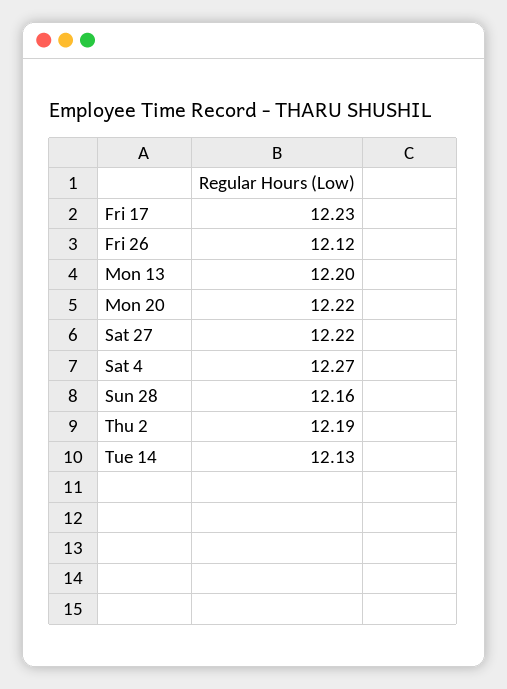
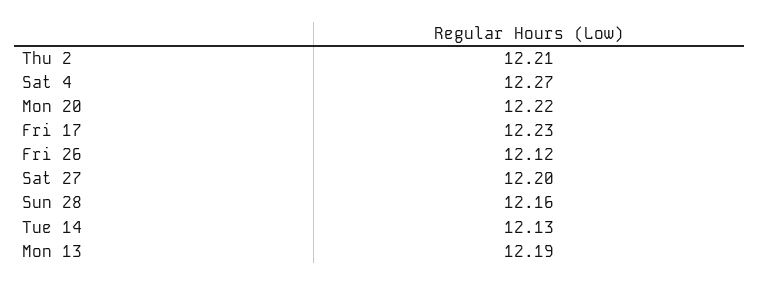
Mon 13: 12.2 -> 12.19
Sat 27: 12.22 -> 12.2
Thu 2: 12.19 -> 12.21

